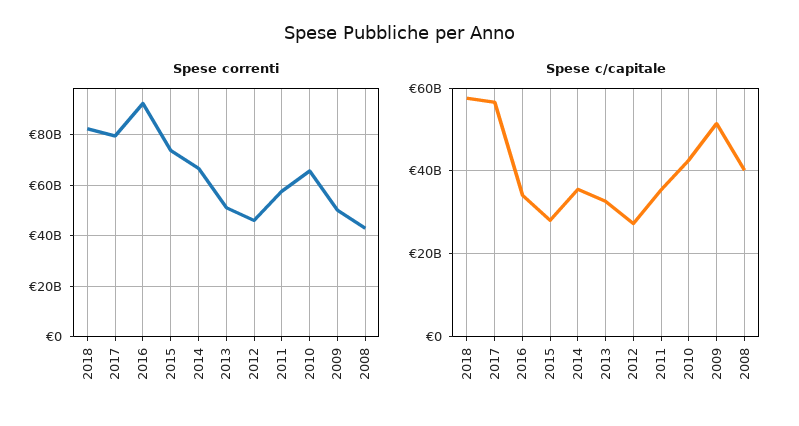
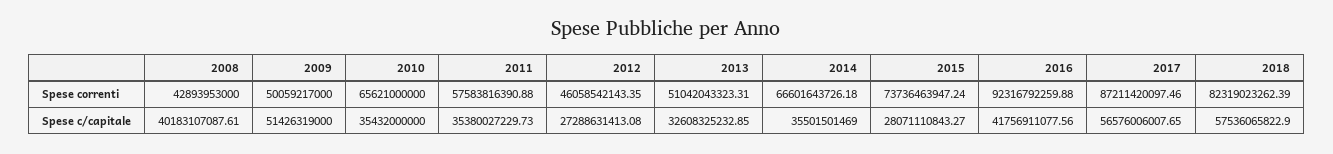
Spese correnti, 2017: 80000000000 -> 87211420097.46
Spese c/capitale, 2016: 34000000000 -> 41756911077.56
Spese c/capitale, 2010: 42000000000 -> 35432000000

